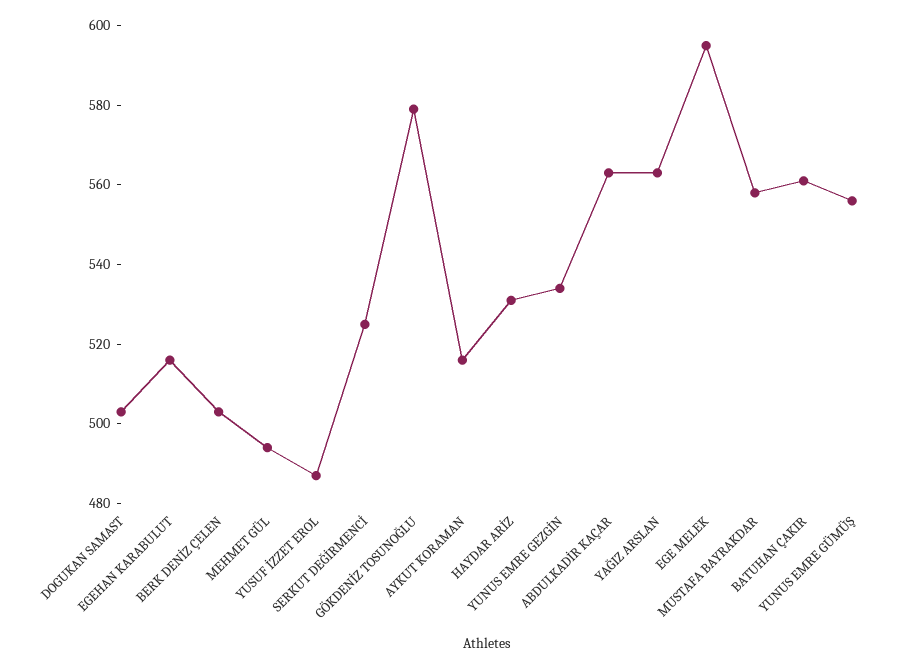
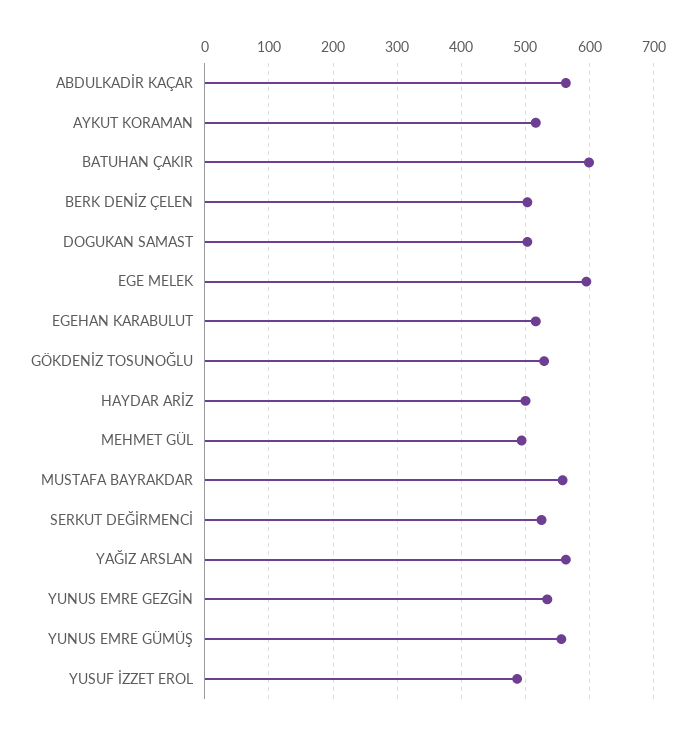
GÖKDENİZ TOSUNOĞLU: 580 -> 530
HAYDAR ARİZ: 530 -> 500
BATUHAN ÇAKIR: 560 -> 600

